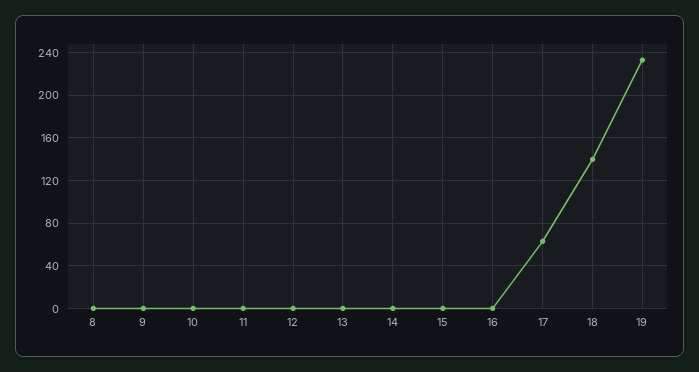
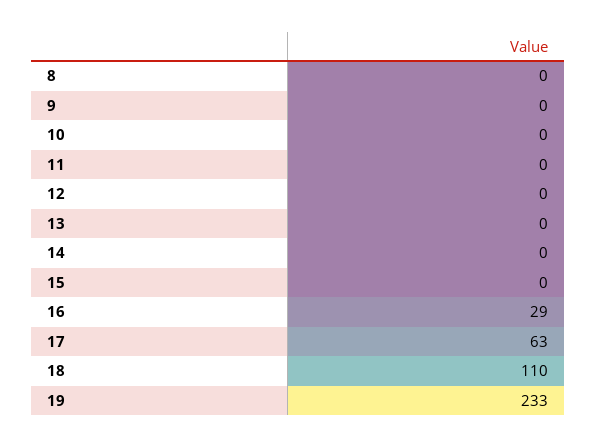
16: 0 -> 29
18: 140 -> 110

